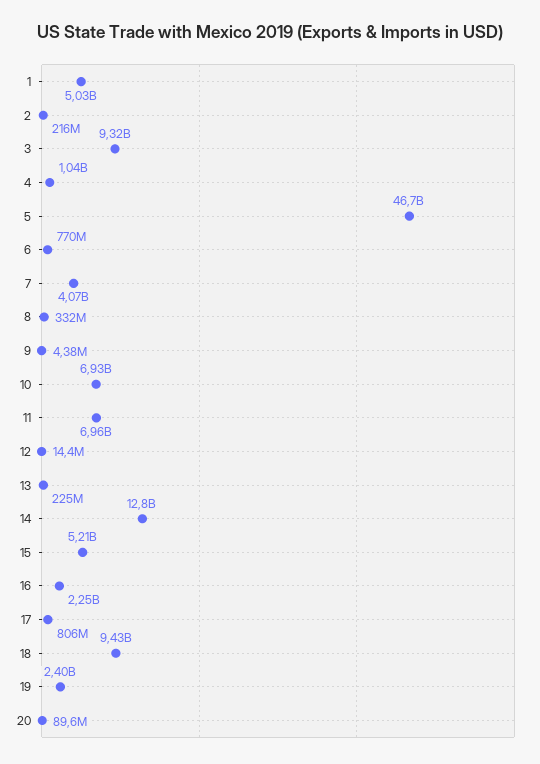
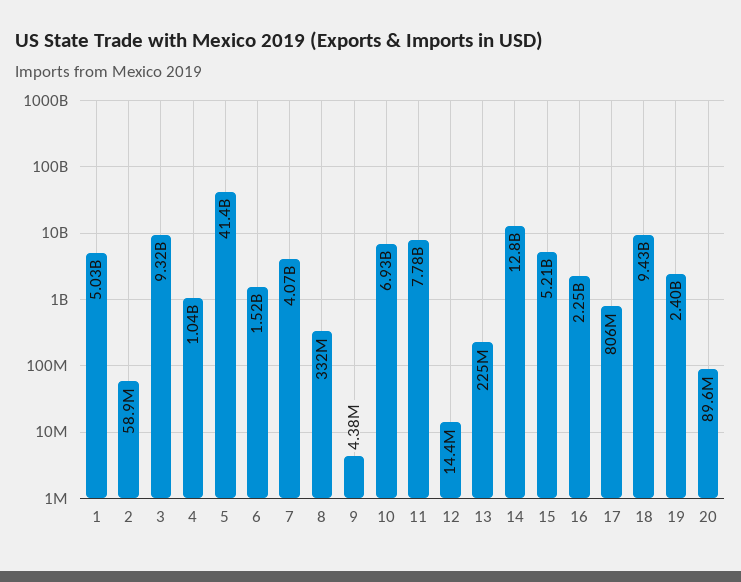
2: 216000000 -> 58900000
5: 46700000000 -> 41400000000
6: 770000000 -> 1520000000
11: 6960000000 -> 7780000000

